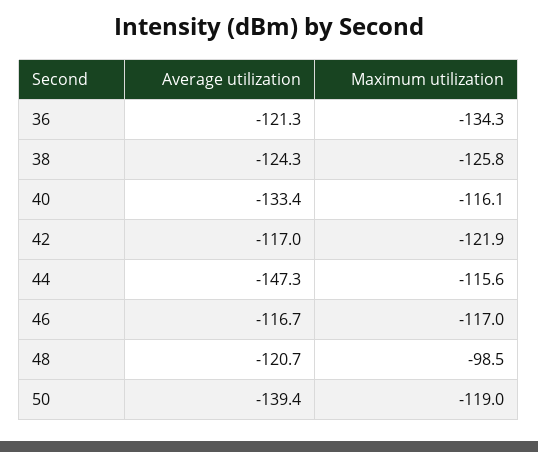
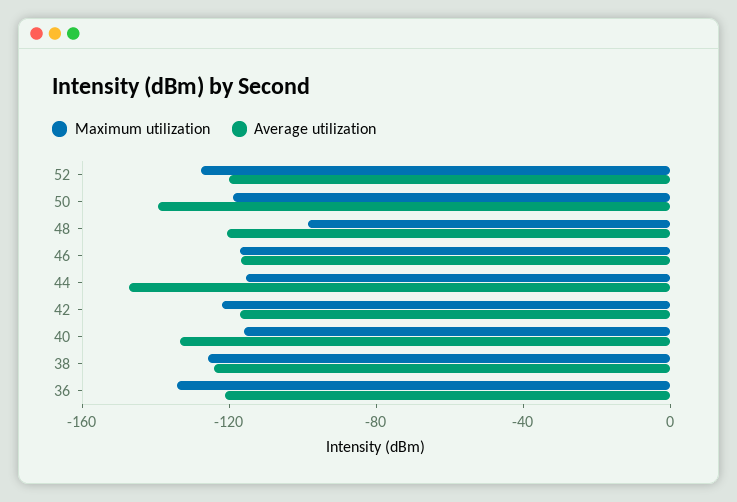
Maximum utilization, 52: none -> -130
Average utilization, 52: none -> -120

